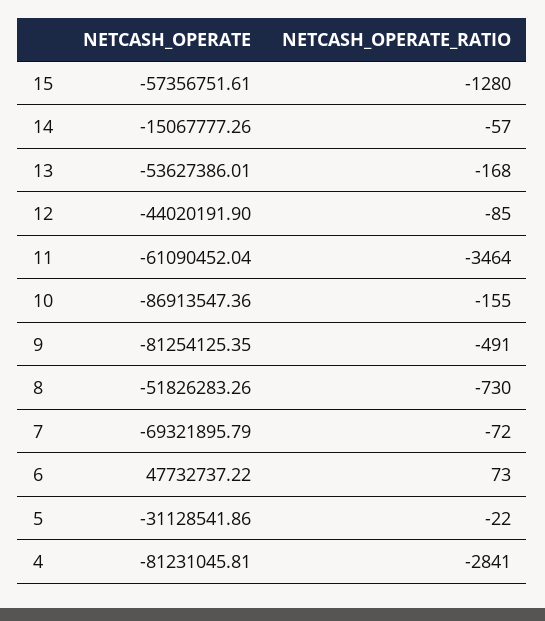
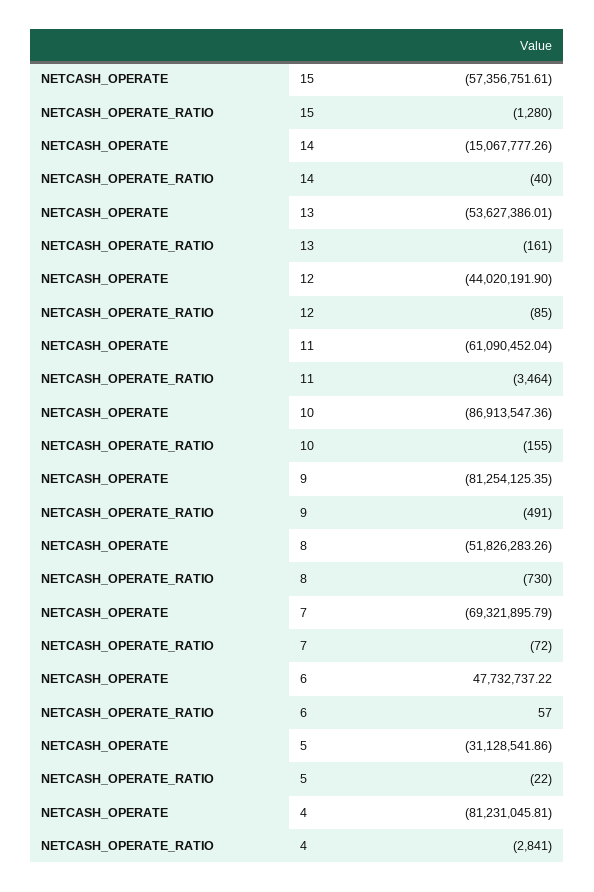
NETCASH_OPERATE_RATIO, 14: -57 -> -40
NETCASH_OPERATE_RATIO, 13: -168 -> -161
NETCASH_OPERATE_RATIO, 6: 73 -> 57

